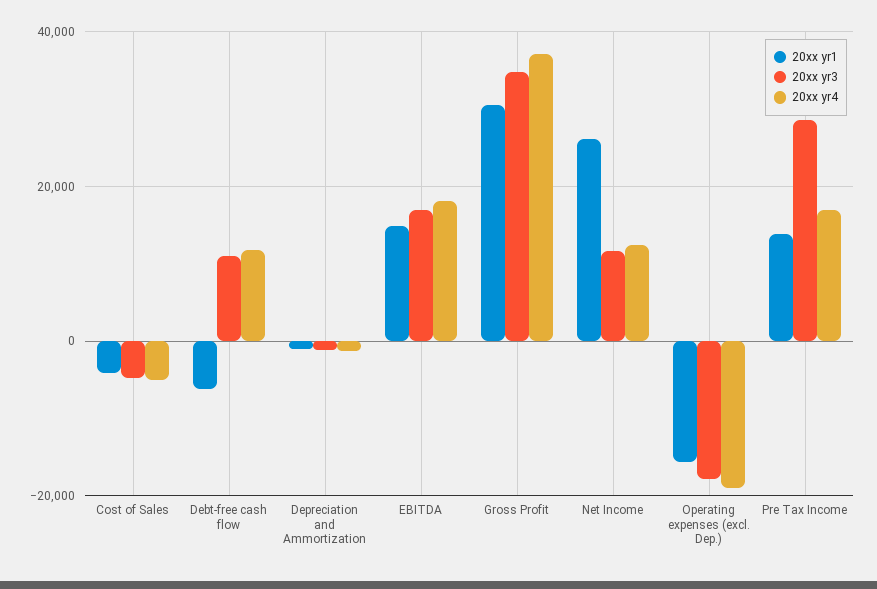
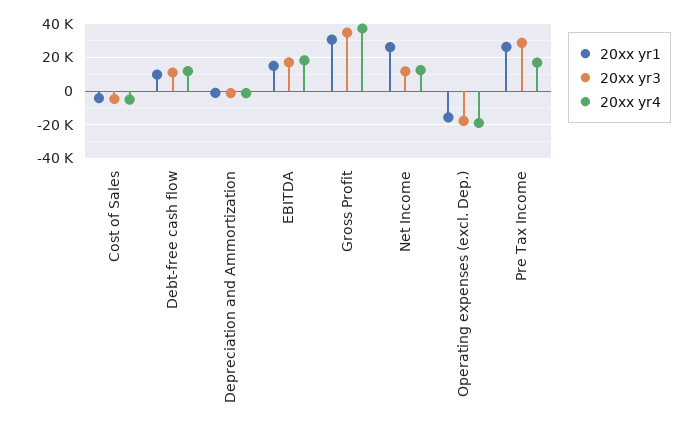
20xx yr1, Debt-free cash flow: -6000 -> 10000
20xx yr1, Pre Tax Income: 14000 -> 25000

